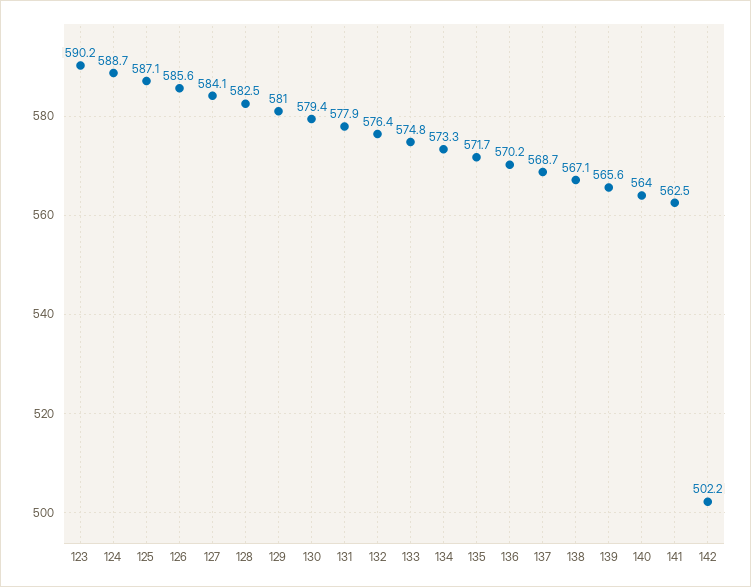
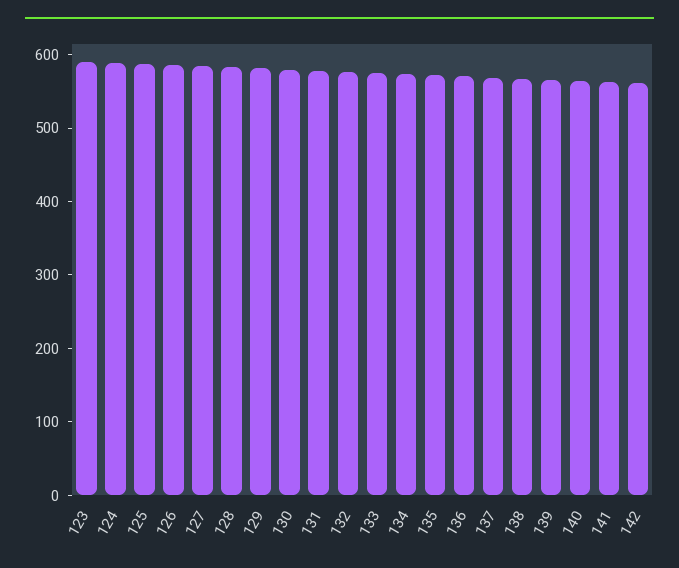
142: 502.2 -> 560

